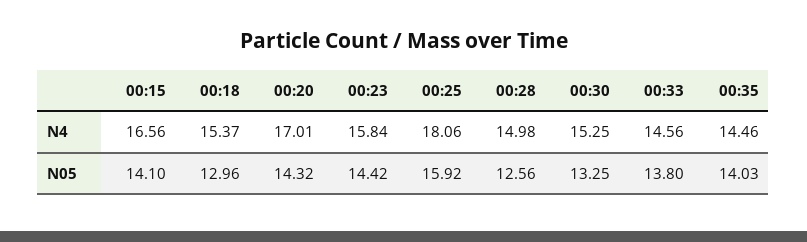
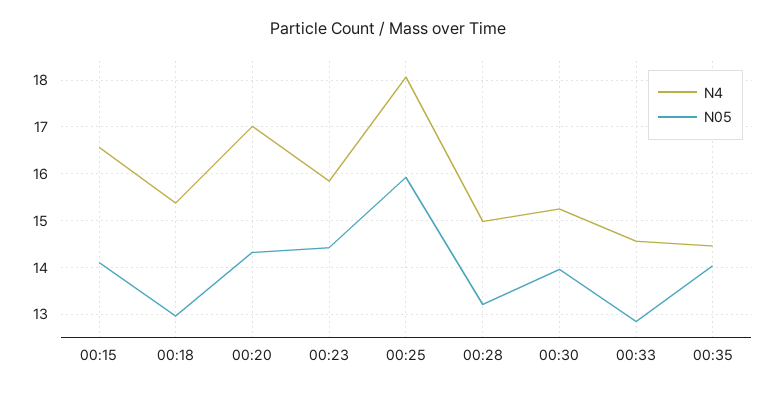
N05, 00:28: 12.56 -> 13.2
N05, 00:30: 13.25 -> 14
N05, 00:33: 13.8 -> 12.8

